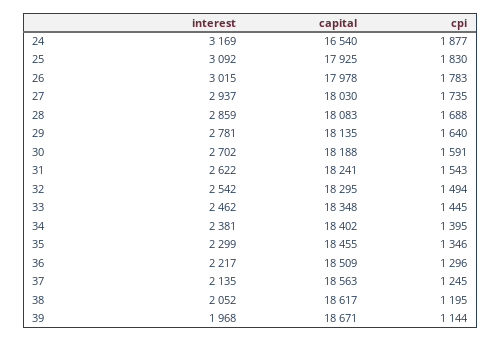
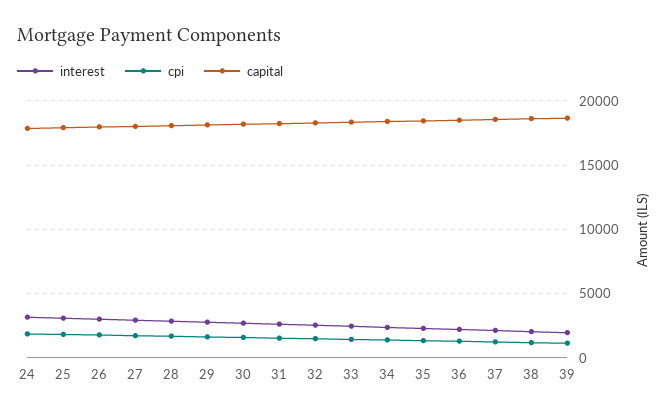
capital, 24: 16540 -> 18000

